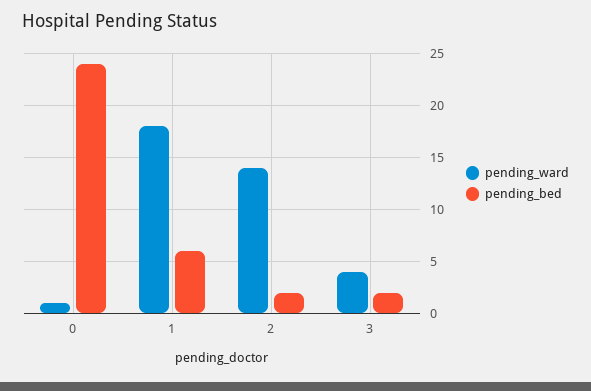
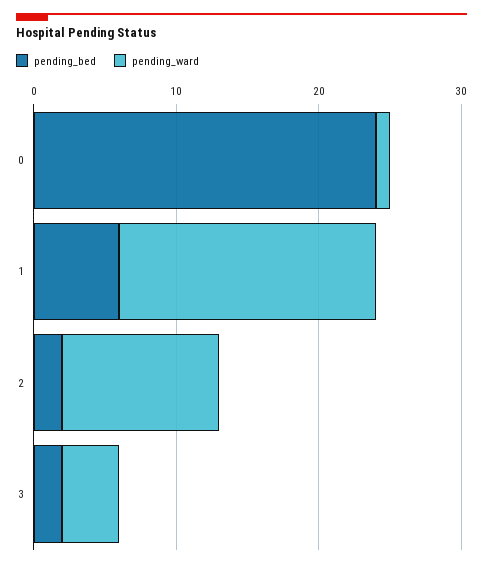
pending_ward, 2: 14 -> 11

